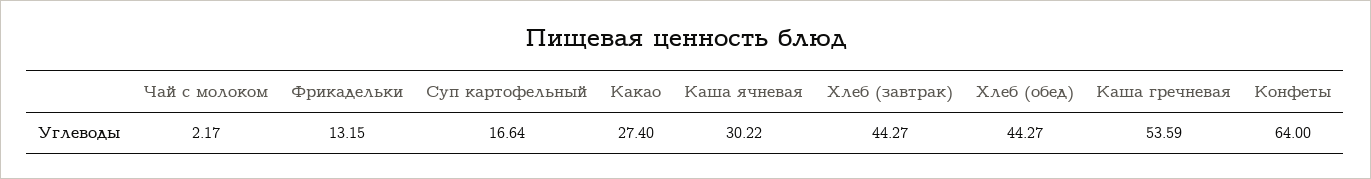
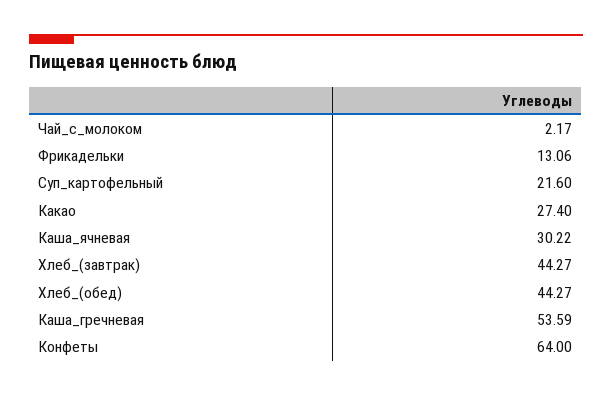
Фрикадельки: 13.15 -> 13.06
Суп картофельный: 16.64 -> 21.6

